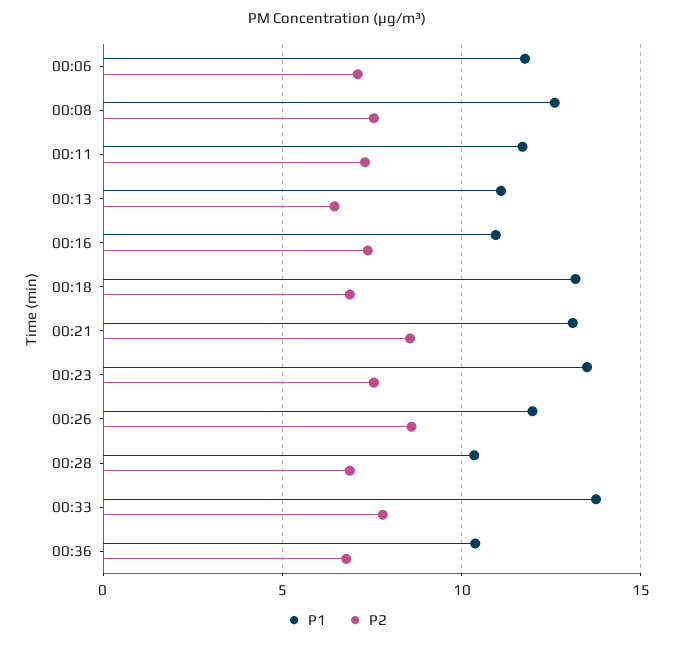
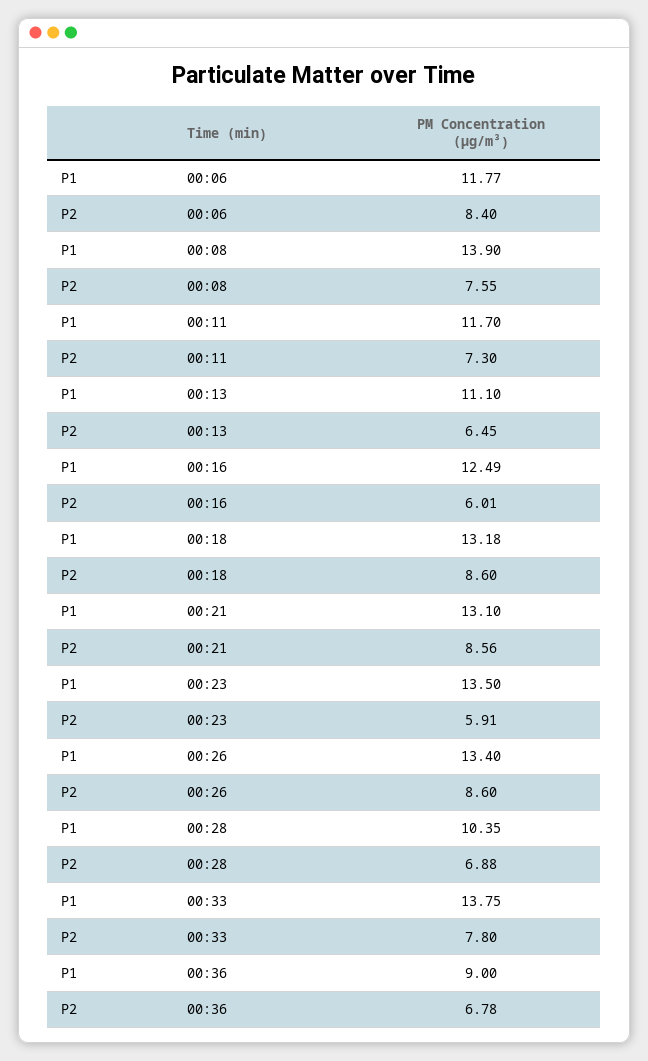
P2, 00:06: 7 -> 8.4
P1, 00:08: 12.5 -> 13.9
P1, 00:16: 11 -> 12.49
P2, 00:16: 7.5 -> 6.01
P2, 00:18: 7 -> 8.6
P2, 00:23: 7.5 -> 5.91
P1, 00:26: 12 -> 13.4
P1, 00:36: 10.5 -> 9

